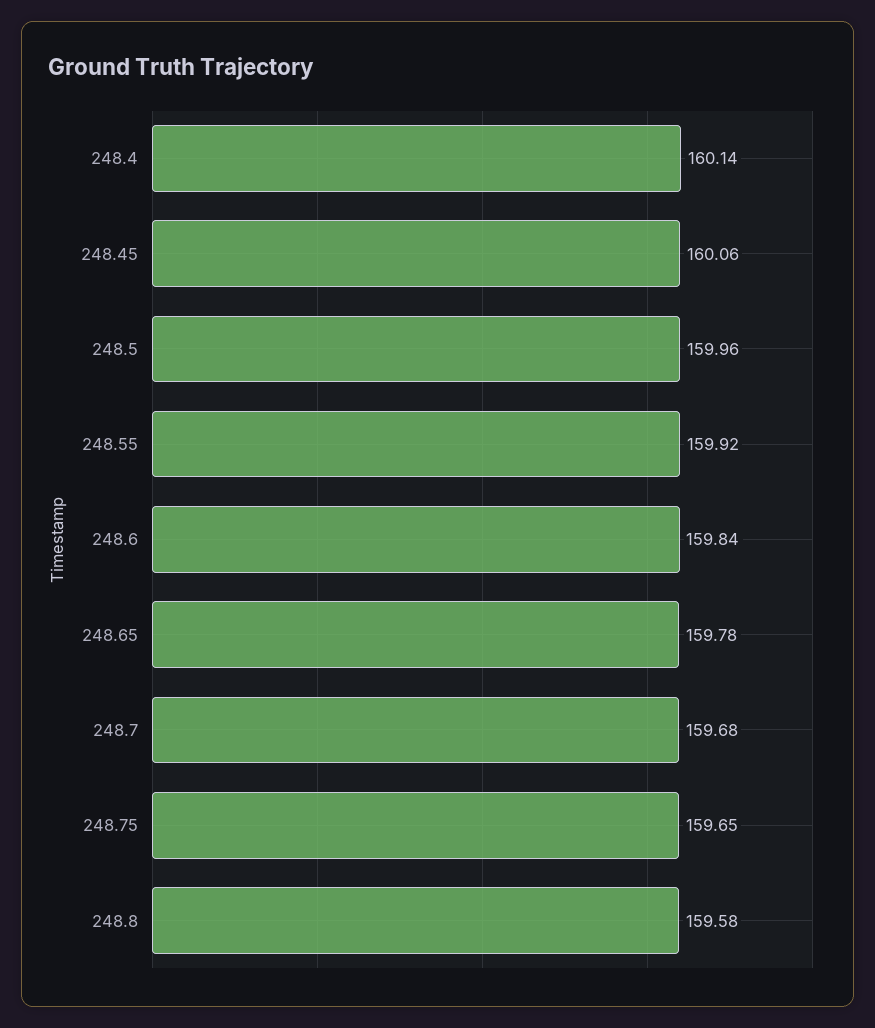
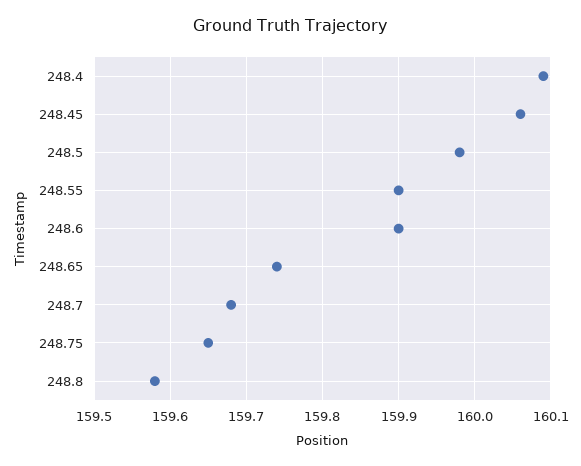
248.4: 160.14 -> 160.09
248.5: 159.96 -> 159.98
248.55: 159.92 -> 159.9
248.6: 159.84 -> 159.9
248.65: 159.78 -> 159.74

